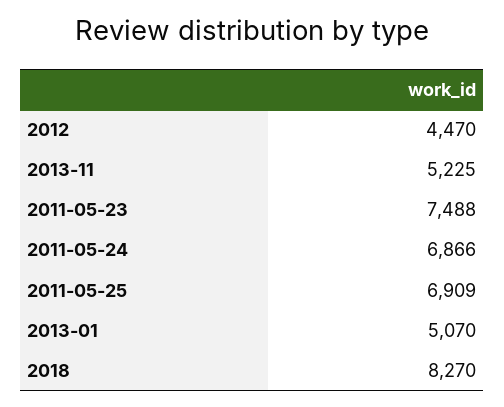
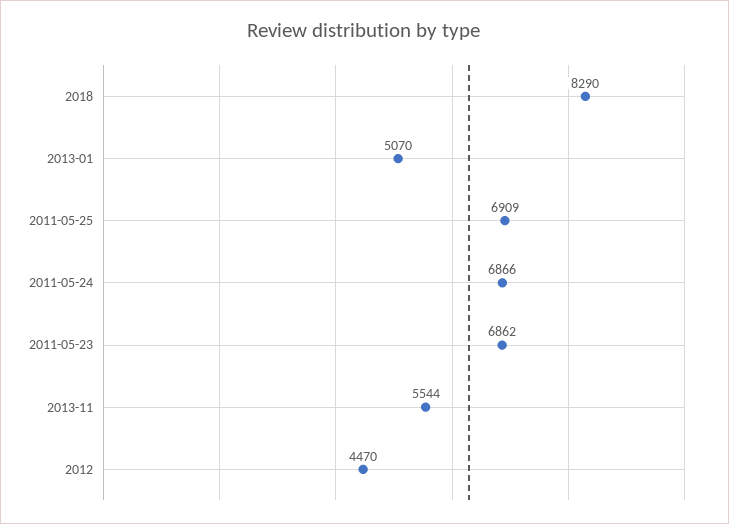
2013-11: 5225 -> 5544
2011-05-23: 7488 -> 6862
2018: 8270 -> 8290

